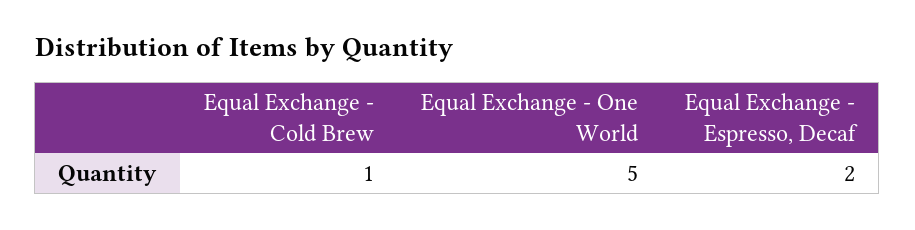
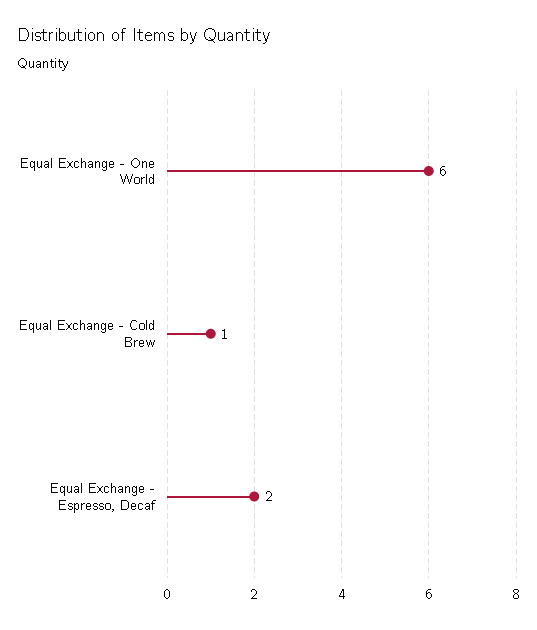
Equal Exchange - One World: 5 -> 6

